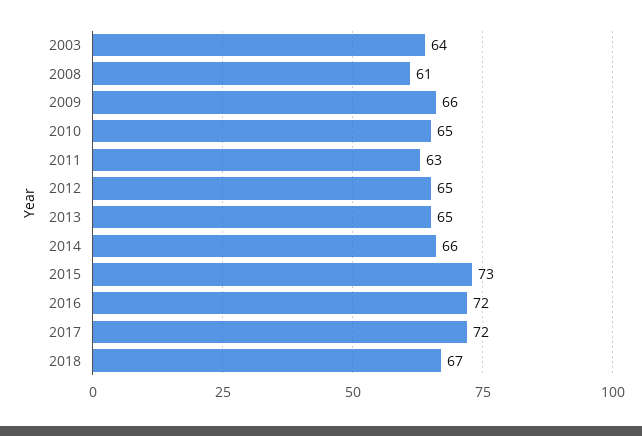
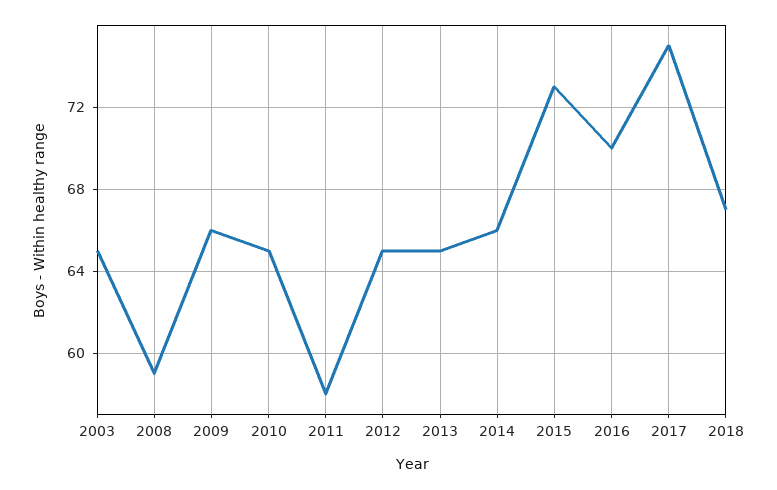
2003: 64 -> 65
2008: 61 -> 59
2011: 63 -> 58
2016: 72 -> 70
2017: 72 -> 75

